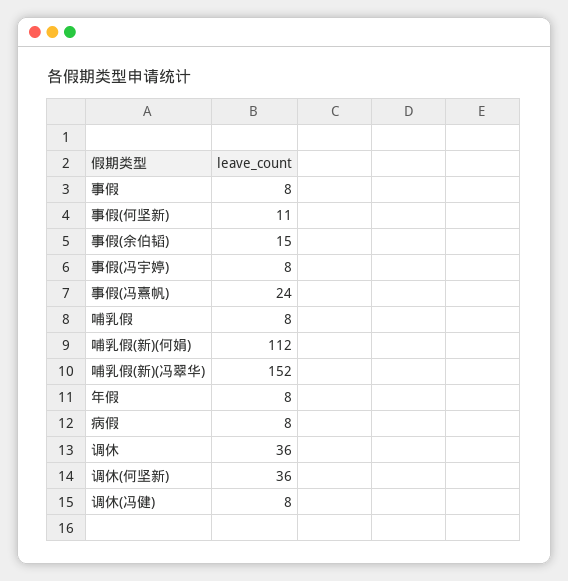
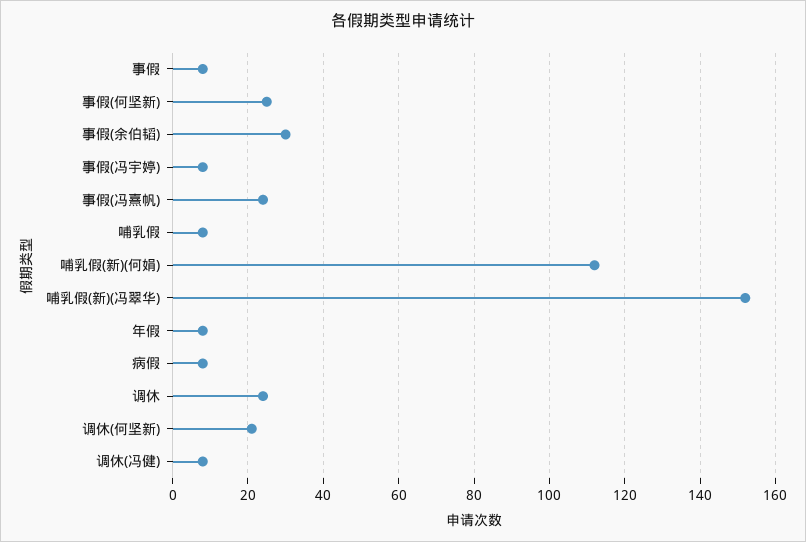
事假(何坚新): 11 -> 25
事假(余伯韬): 15 -> 30
调休: 36 -> 25
调休(何坚新): 36 -> 20

